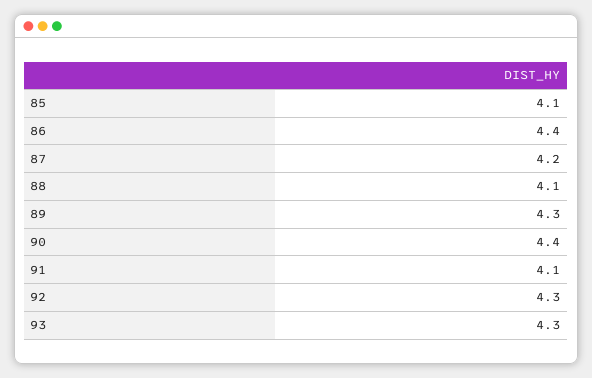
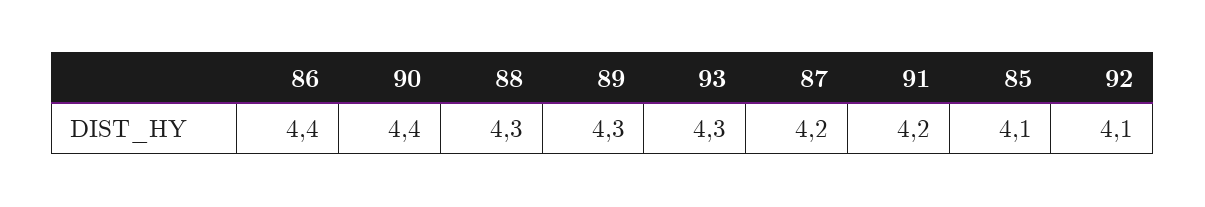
88: 4.1 -> 4.3
91: 4.1 -> 4.2
92: 4.3 -> 4.1

